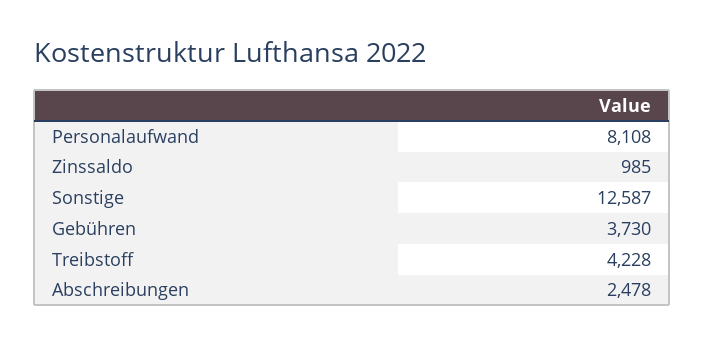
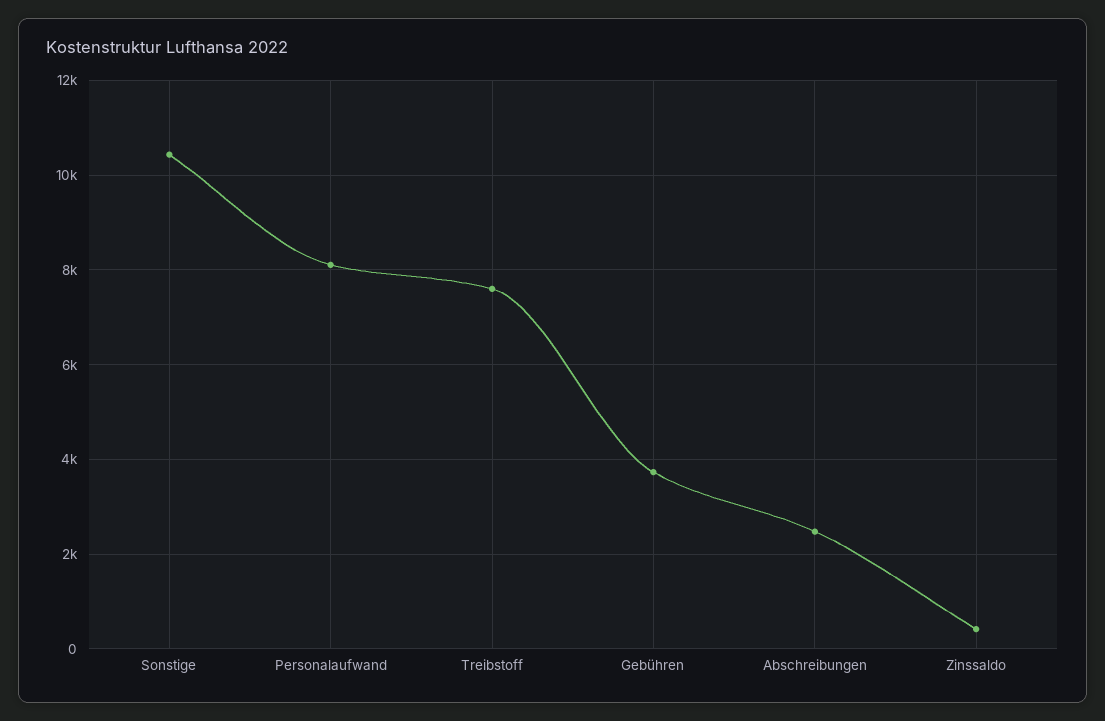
Zinssaldo: 985 -> 400
Sonstige: 12587 -> 10400
Treibstoff: 4228 -> 7600

